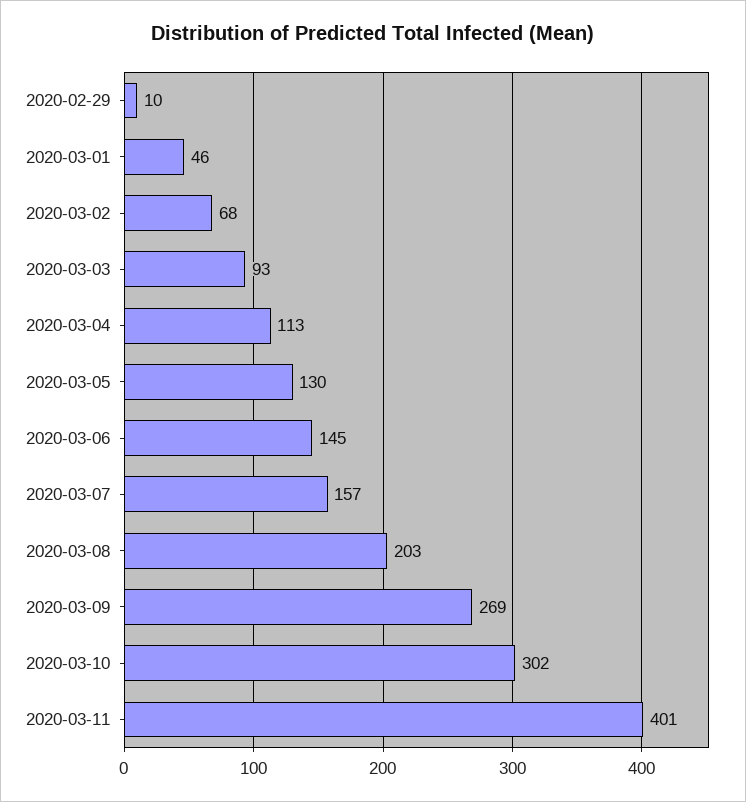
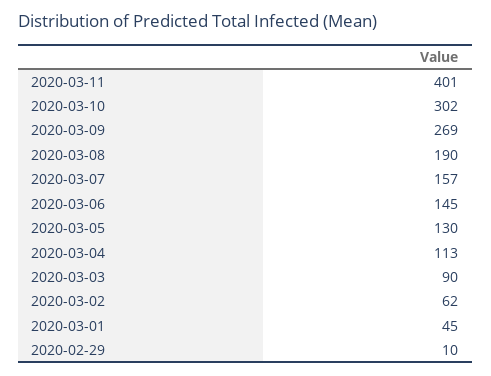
2020-03-01: 46 -> 45
2020-03-02: 68 -> 62
2020-03-03: 93 -> 90
2020-03-08: 203 -> 190

